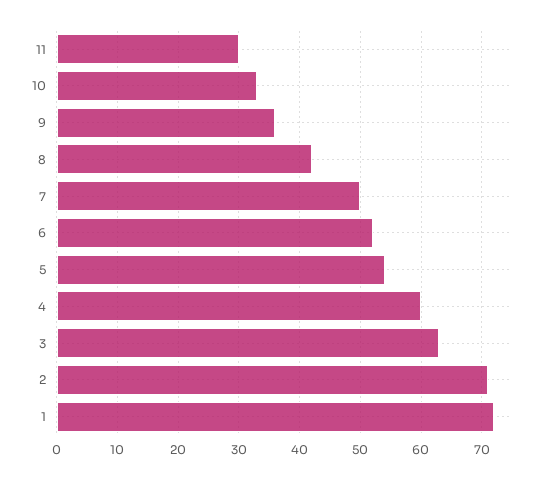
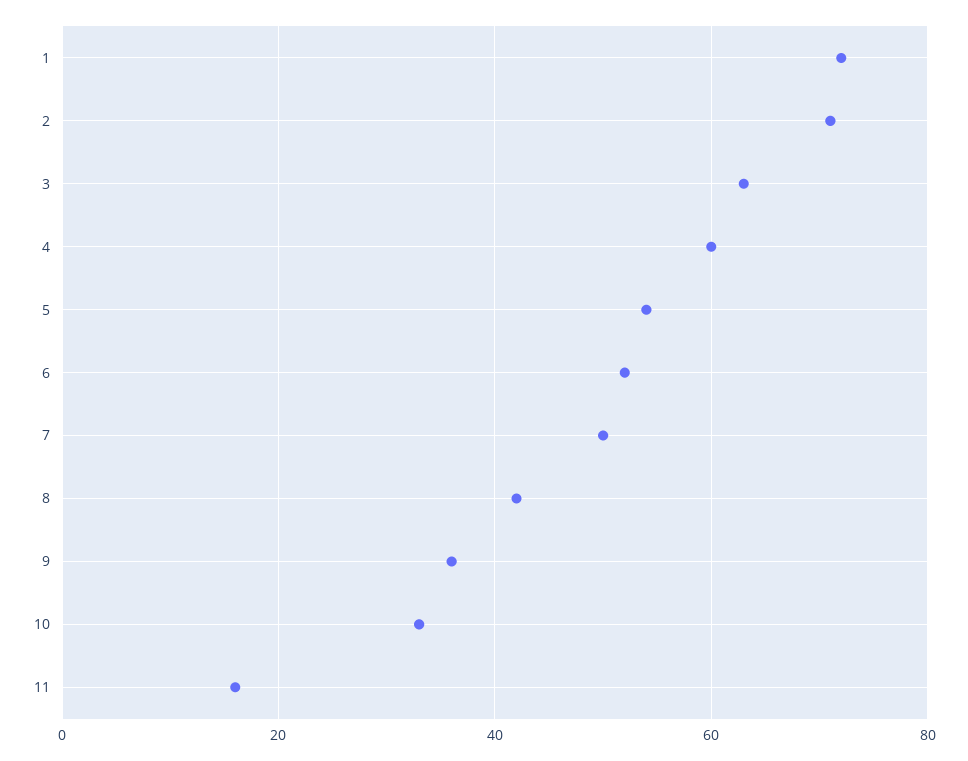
11: 30 -> 15

